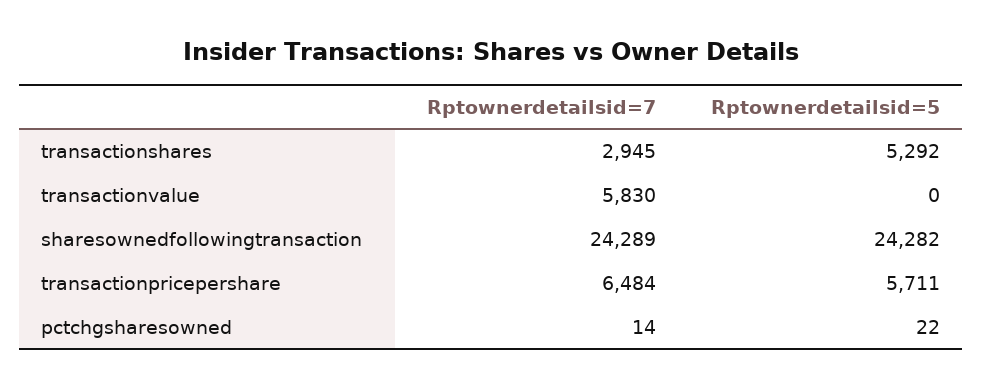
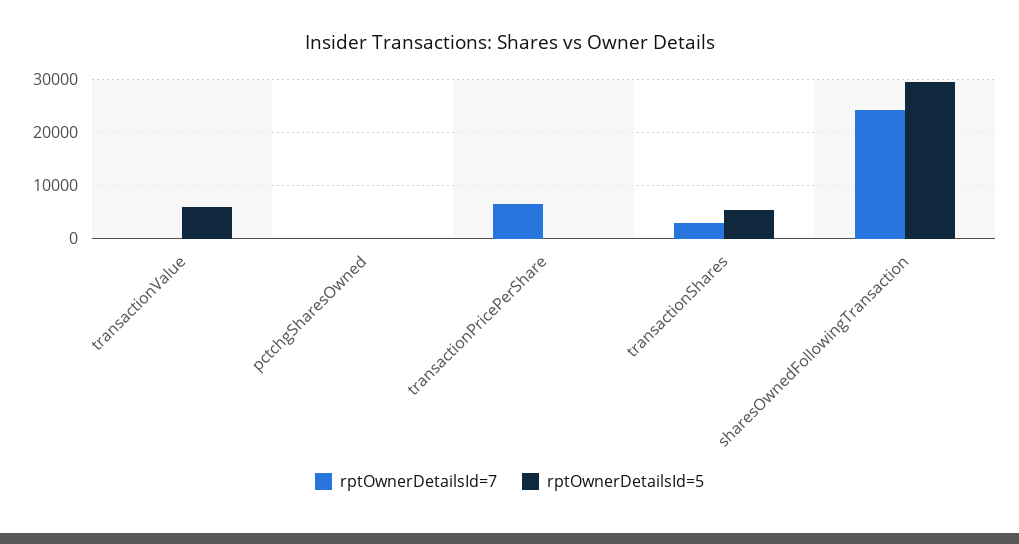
Rptownerdetailsid=7, transactionvalue: 5830 -> 0
Rptownerdetailsid=5, transactionvalue: 0 -> 6000
Rptownerdetailsid=5, sharesownedfollowingtransaction: 24282 -> 30000
Rptownerdetailsid=5, transactionpricepershare: 5711 -> 0

